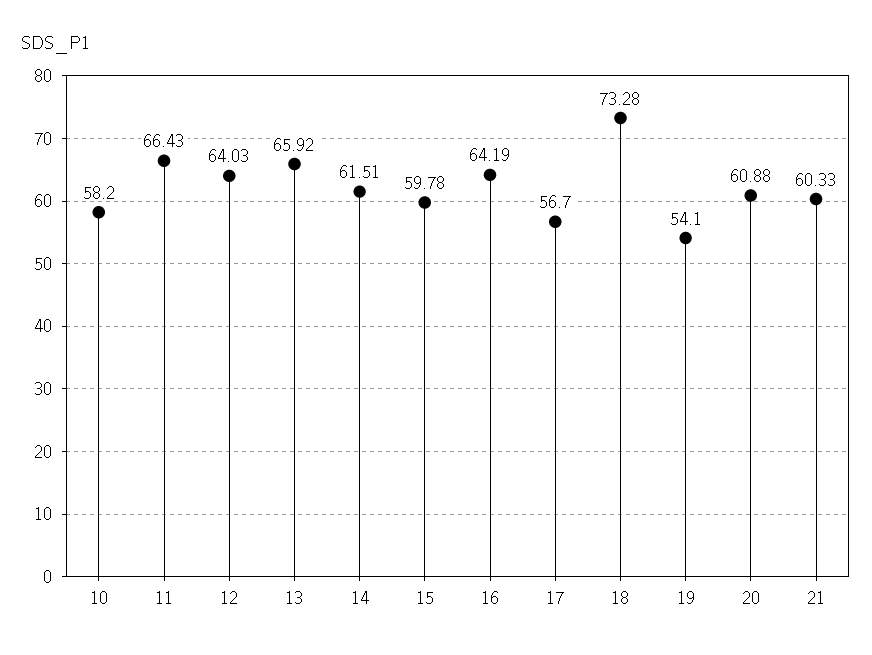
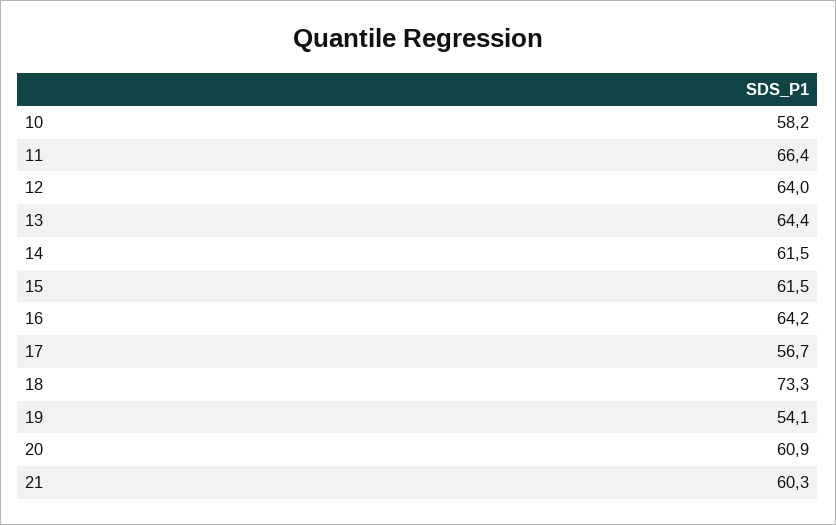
13: 65.92 -> 64.4
15: 59.78 -> 61.5

